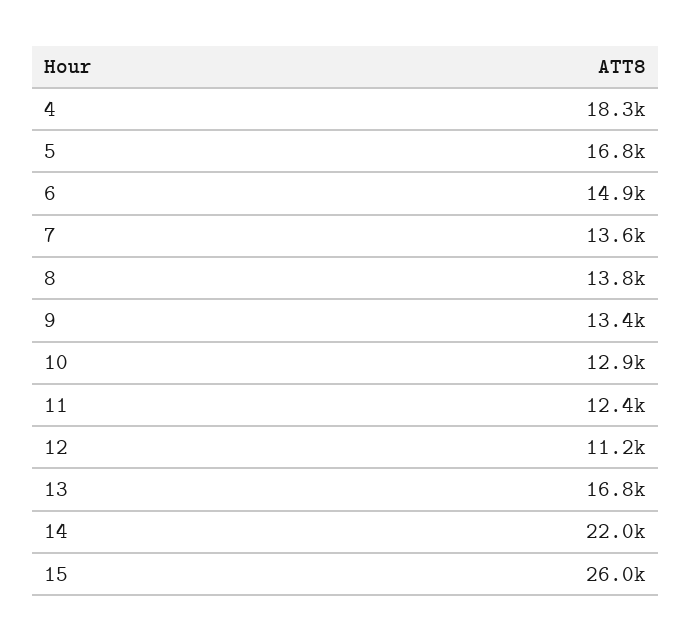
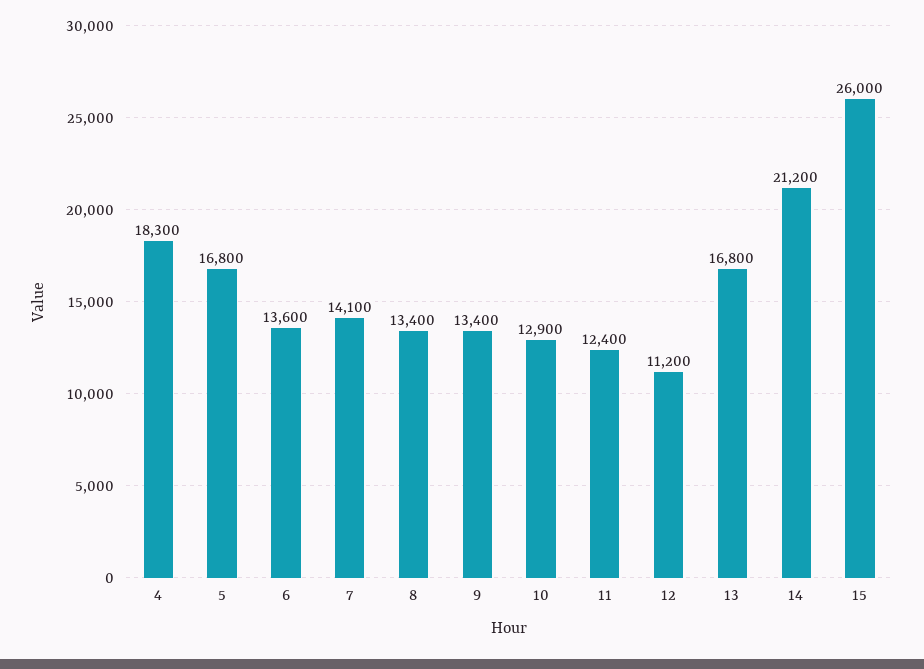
6: 14900 -> 13600
7: 13600 -> 14100
8: 13800 -> 13400
14: 22000 -> 21200

